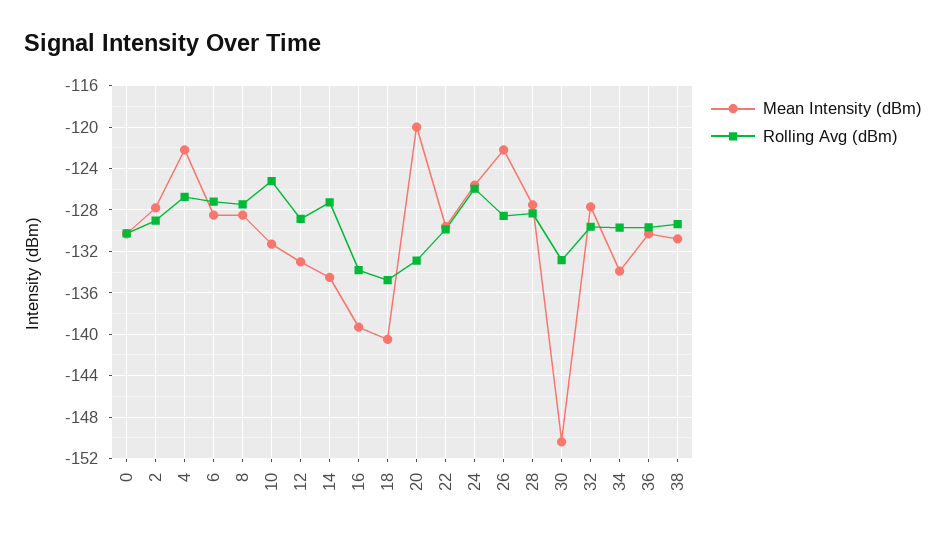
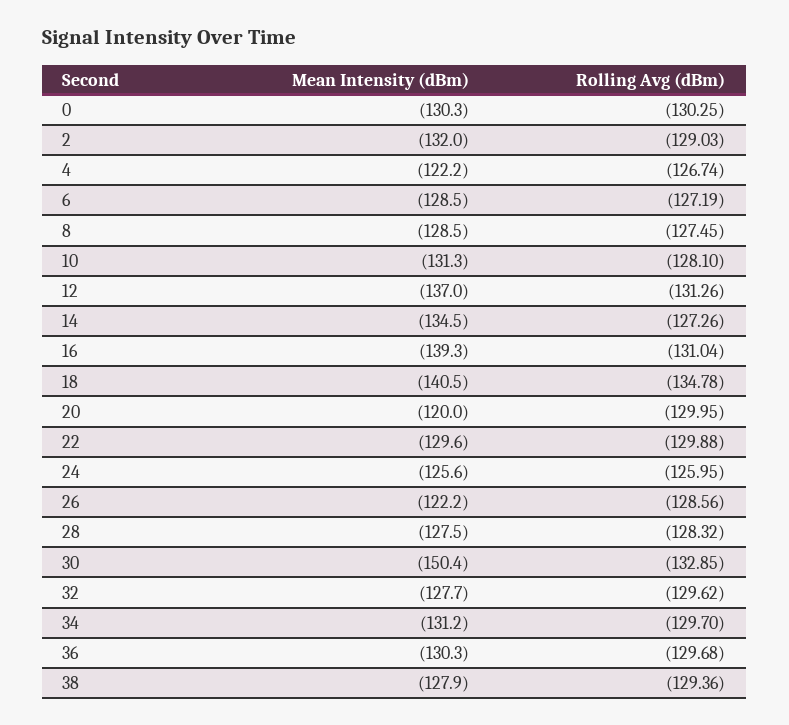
Mean Intensity (dBm), 2: -128 -> -132
Rolling Avg (dBm), 10: -125 -> -128.1
Mean Intensity (dBm), 12: -133 -> -137
Rolling Avg (dBm), 12: -129 -> -131.26
Rolling Avg (dBm), 16: -134 -> -131.04
Rolling Avg (dBm), 20: -133 -> -129.95
Mean Intensity (dBm), 34: -134 -> -131.2
Mean Intensity (dBm), 38: -131 -> -127.9

